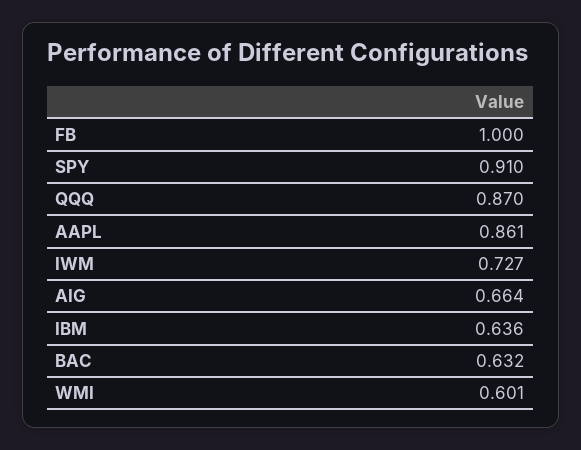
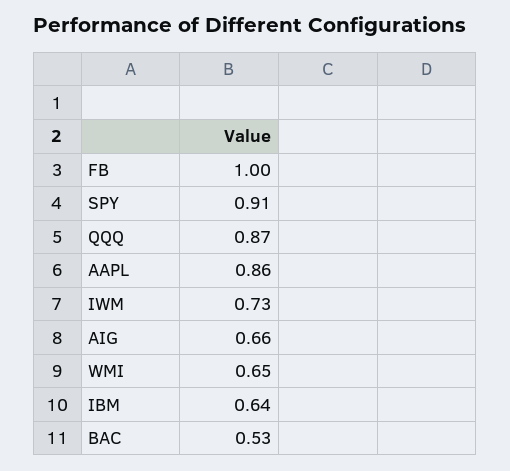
BAC: 0.632 -> 0.53
WMI: 0.601 -> 0.65

